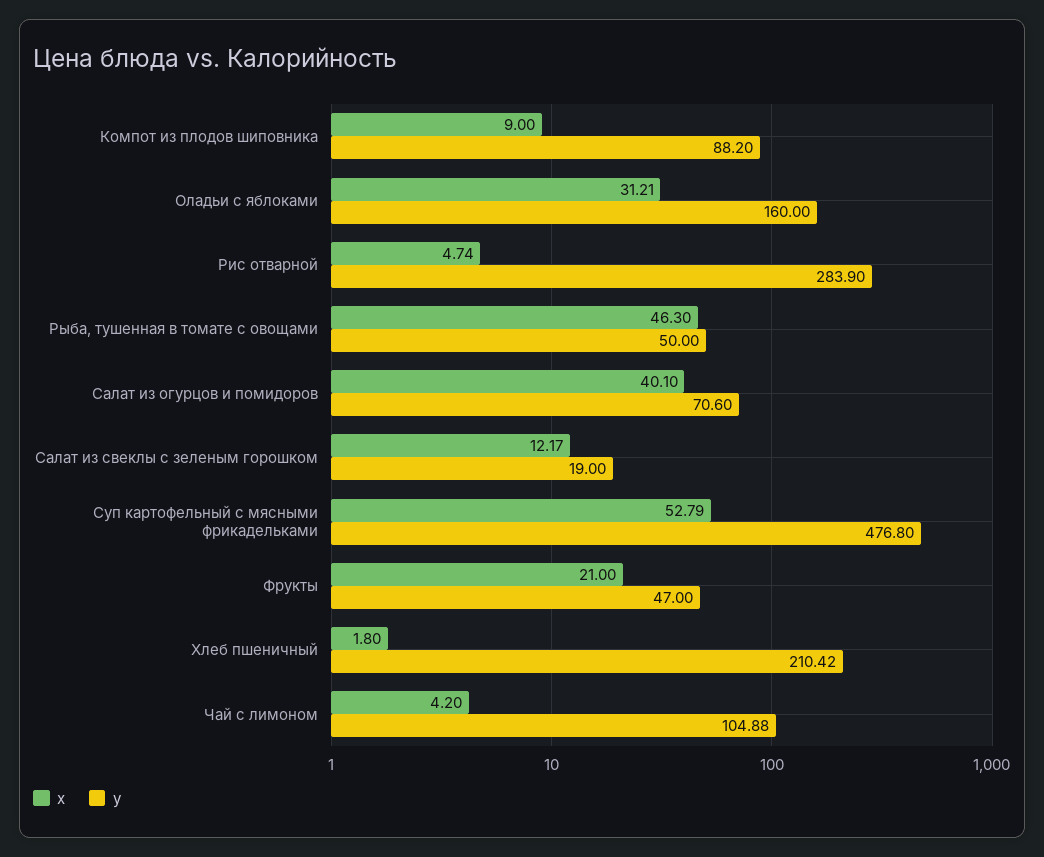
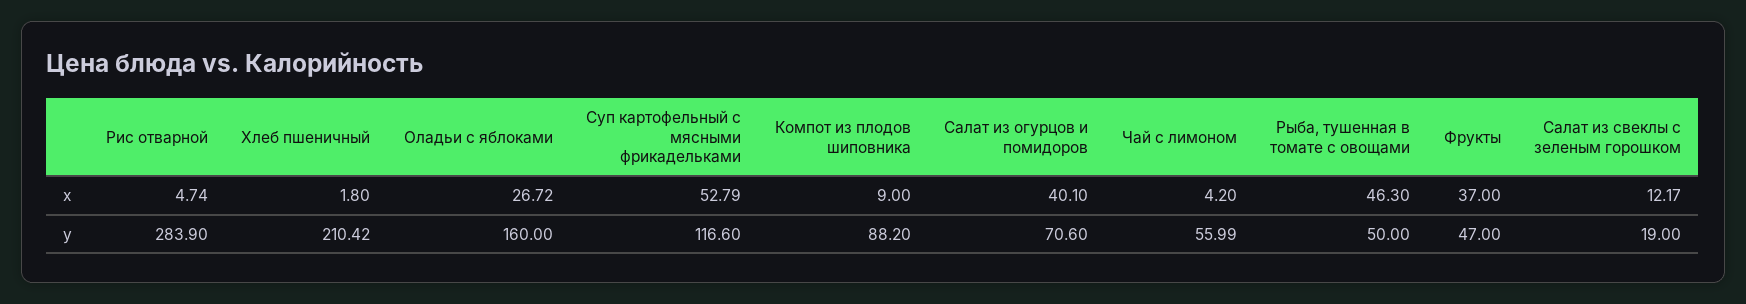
x, Оладьи с яблоками: 31.21 -> 26.72
y, Суп картофельный с мясными фрикадельками: 476.8 -> 116.6
x, Фрукты: 21 -> 37
y, Чай с лимоном: 104.88 -> 55.99

